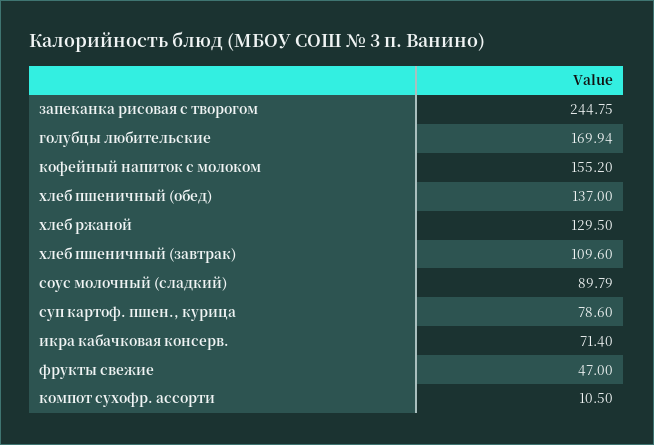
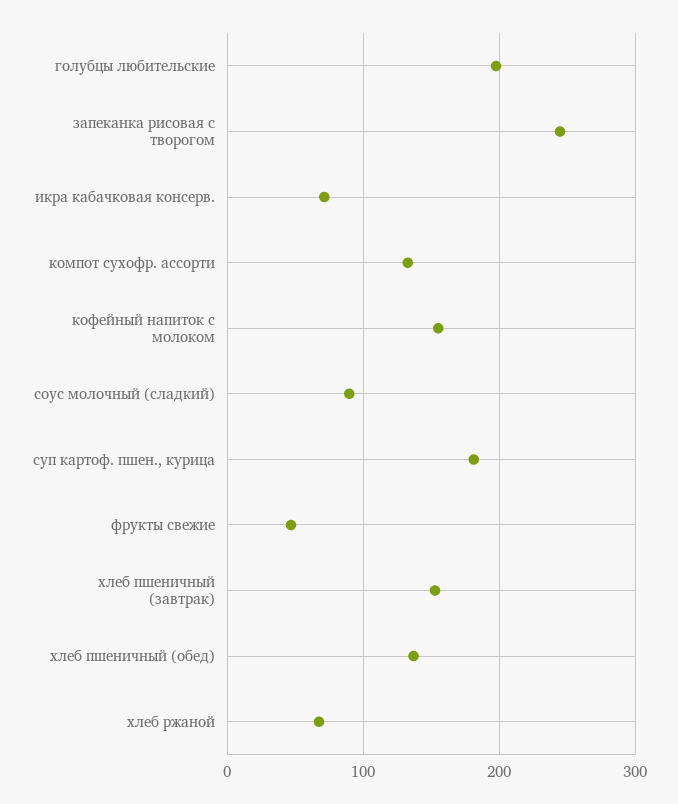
голубцы любительские: 169.94 -> 200
хлеб ржаной: 129.5 -> 70
хлеб пшеничный (завтрак): 109.6 -> 150
суп картоф. пшен., курица: 78.6 -> 180
компот сухофр. ассорти: 10.5 -> 130

